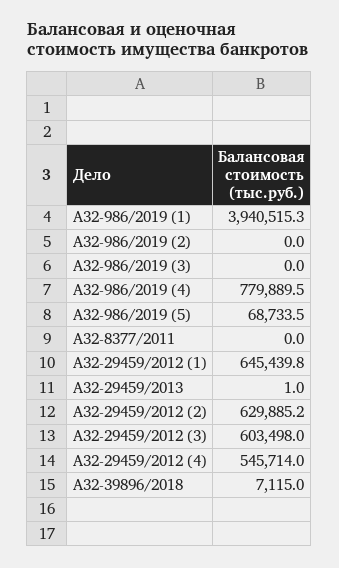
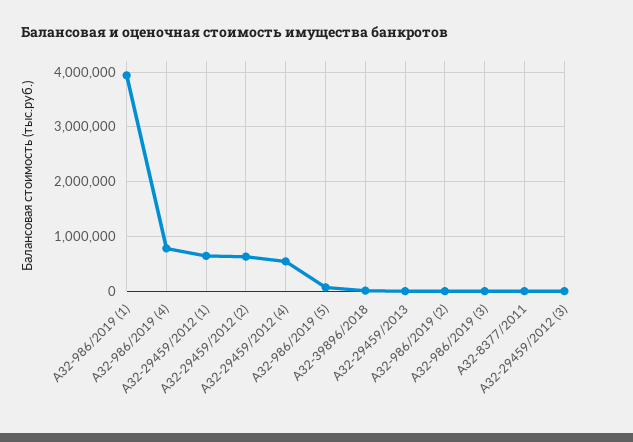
А32-29459/2012 (3): 603498 -> 0

